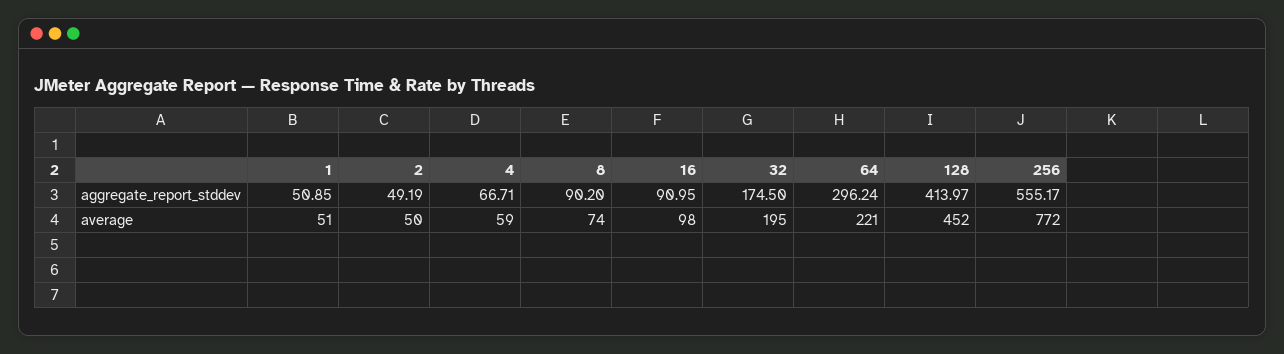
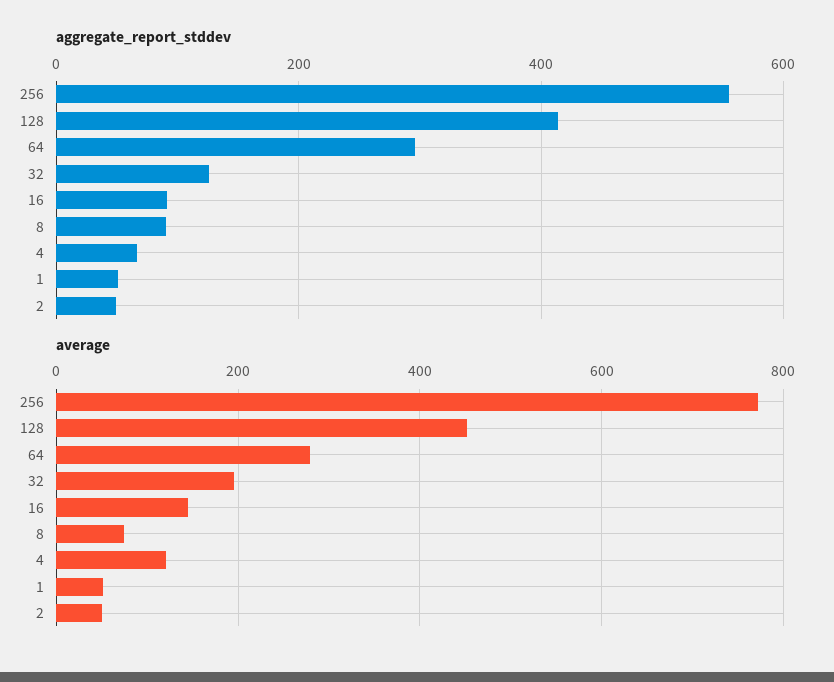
aggregate_report_stddev, 32: 174.5 -> 120
average, 4: 59 -> 120
average, 16: 98 -> 140
average, 64: 221 -> 280

